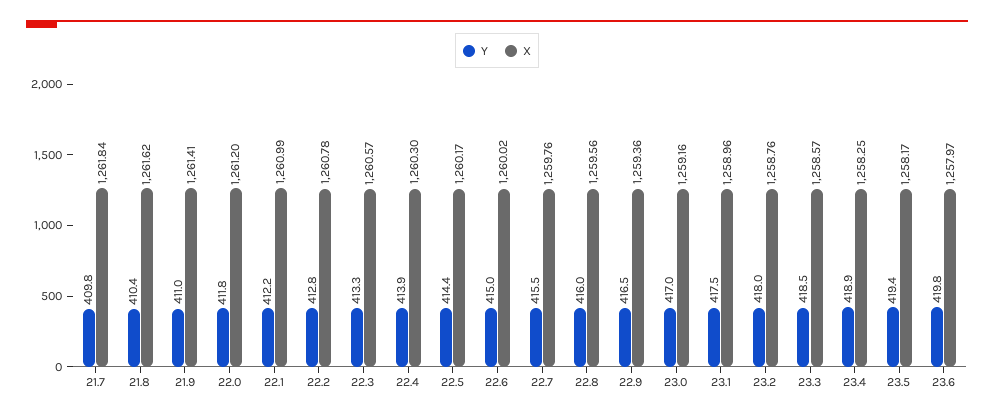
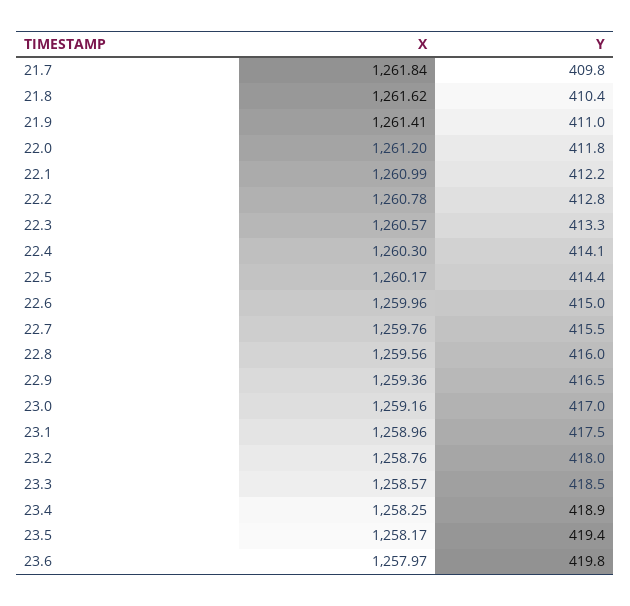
Y, 22.4: 413.9 -> 414.1
X, 22.6: 1260.02 -> 1259.96

